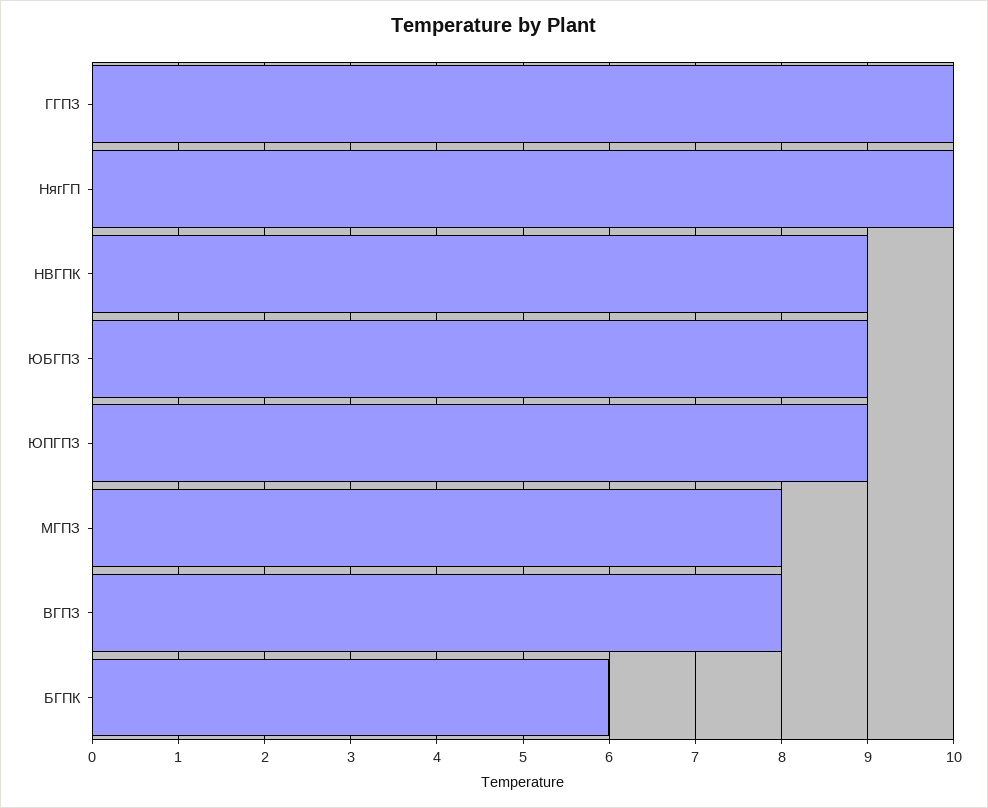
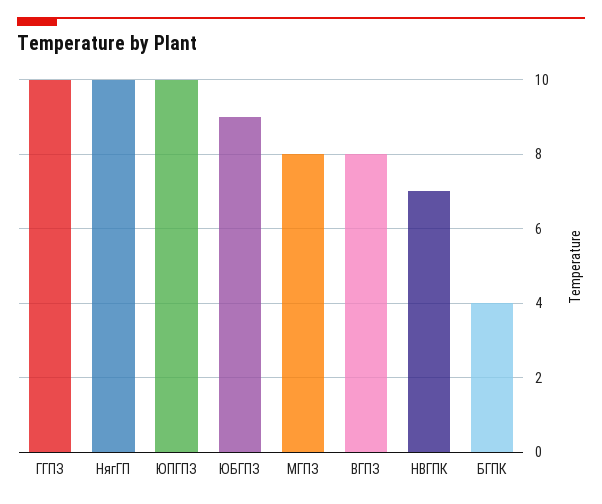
НВГПК: 9 -> 7
ЮПГПЗ: 9 -> 10
БГПК: 6 -> 4

